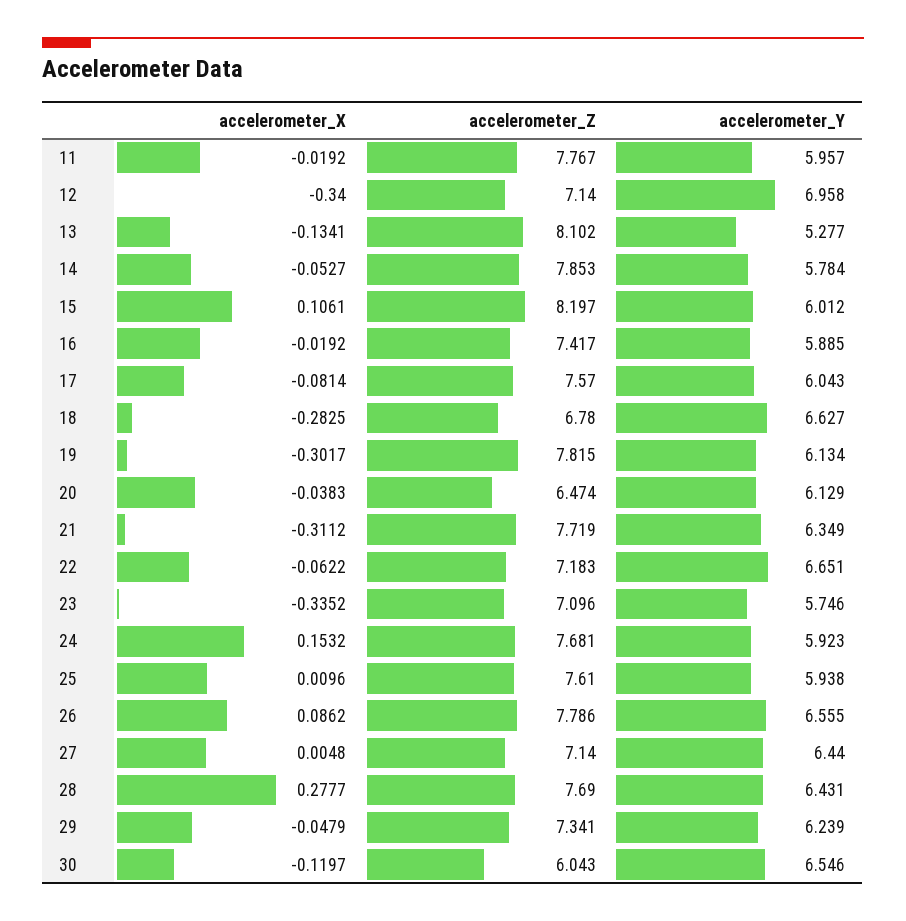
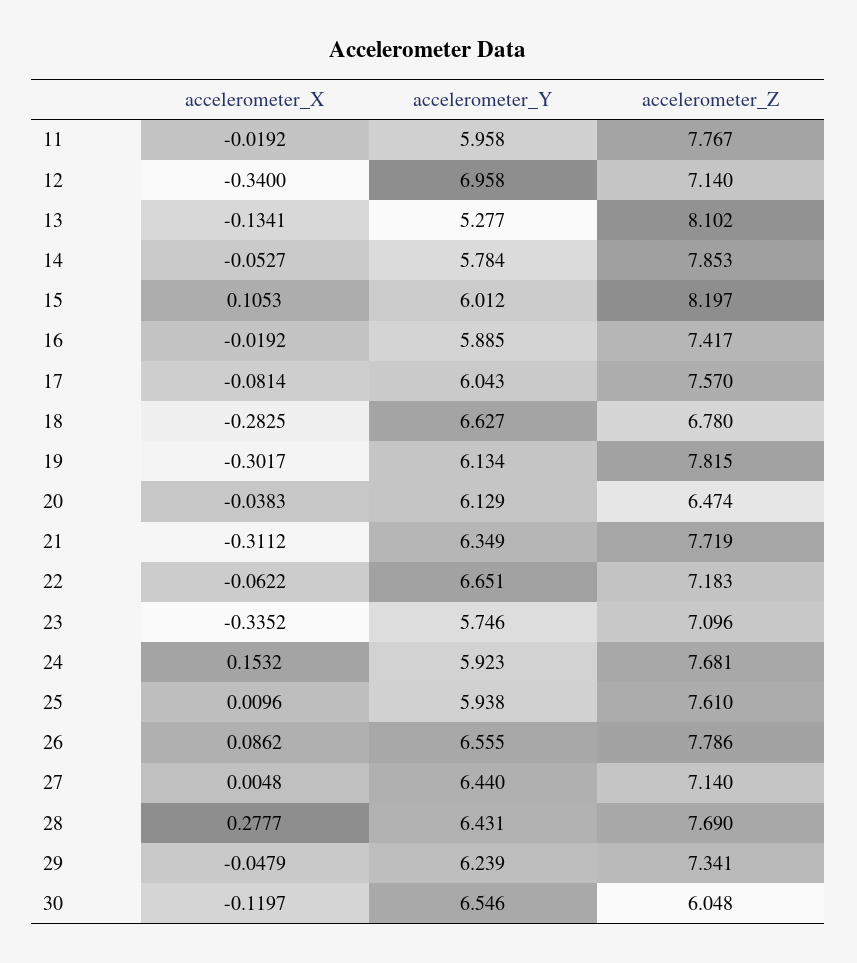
accelerometer_Y, 11: 5.957 -> 5.958
accelerometer_X, 15: 0.1061 -> 0.1053
accelerometer_Z, 30: 6.043 -> 6.048

